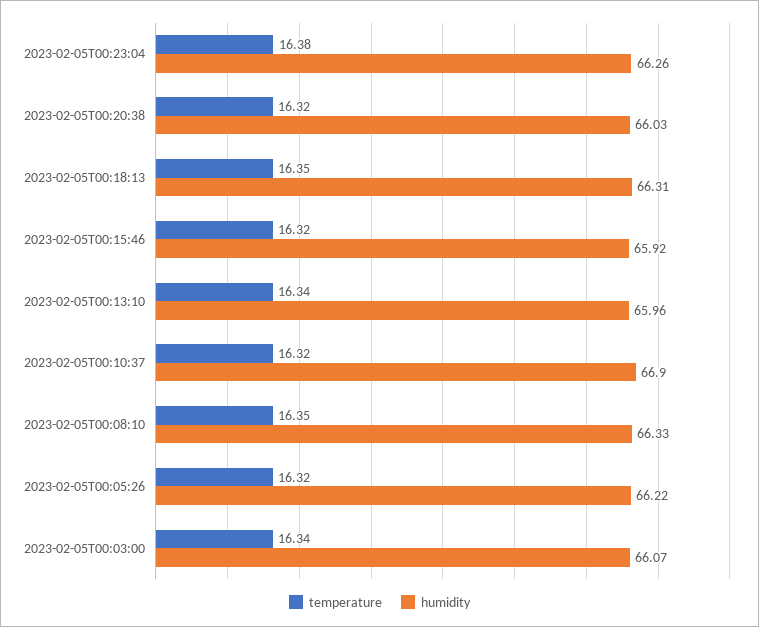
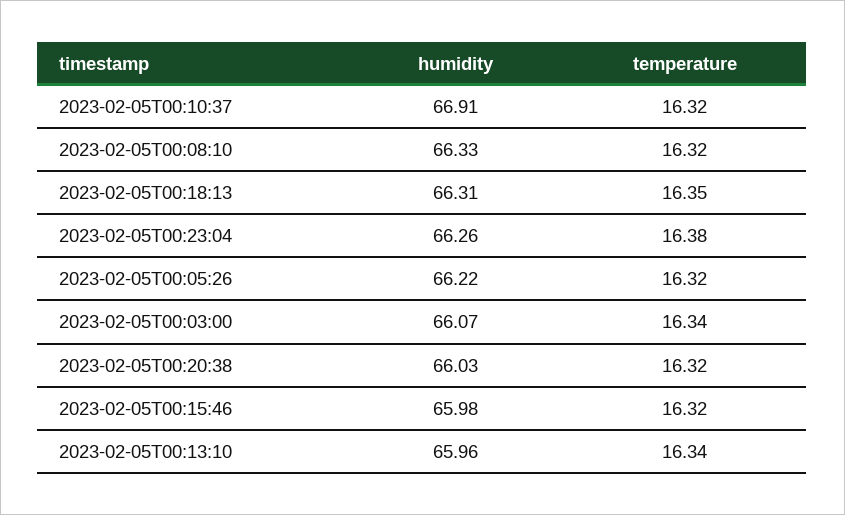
humidity, 2023-02-05T00:15:46: 65.92 -> 65.98
humidity, 2023-02-05T00:10:37: 66.9 -> 66.91
temperature, 2023-02-05T00:08:10: 16.35 -> 16.32

